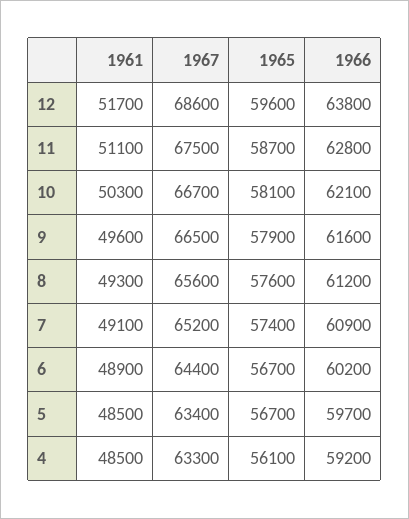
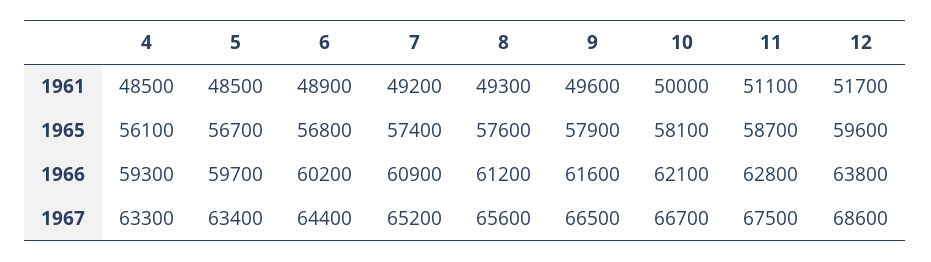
1961, 10: 50300 -> 50000
1961, 7: 49100 -> 49200
1965, 6: 56700 -> 56800
1966, 4: 59200 -> 59300

